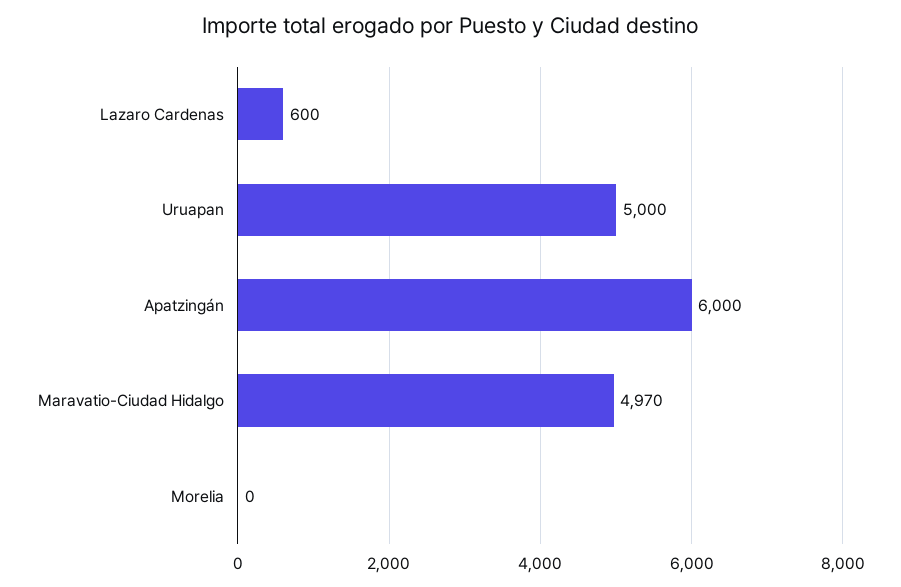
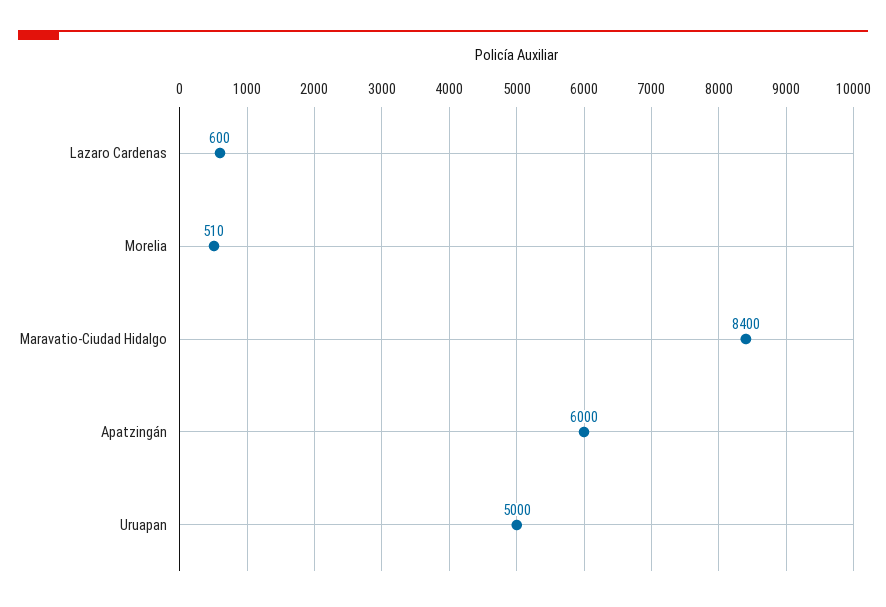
Maravatio-Ciudad Hidalgo: 4970 -> 8400
Morelia: 0 -> 510

